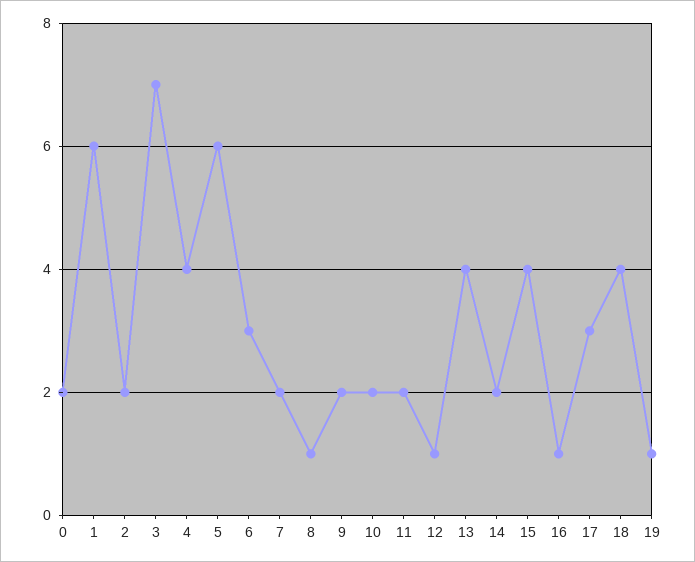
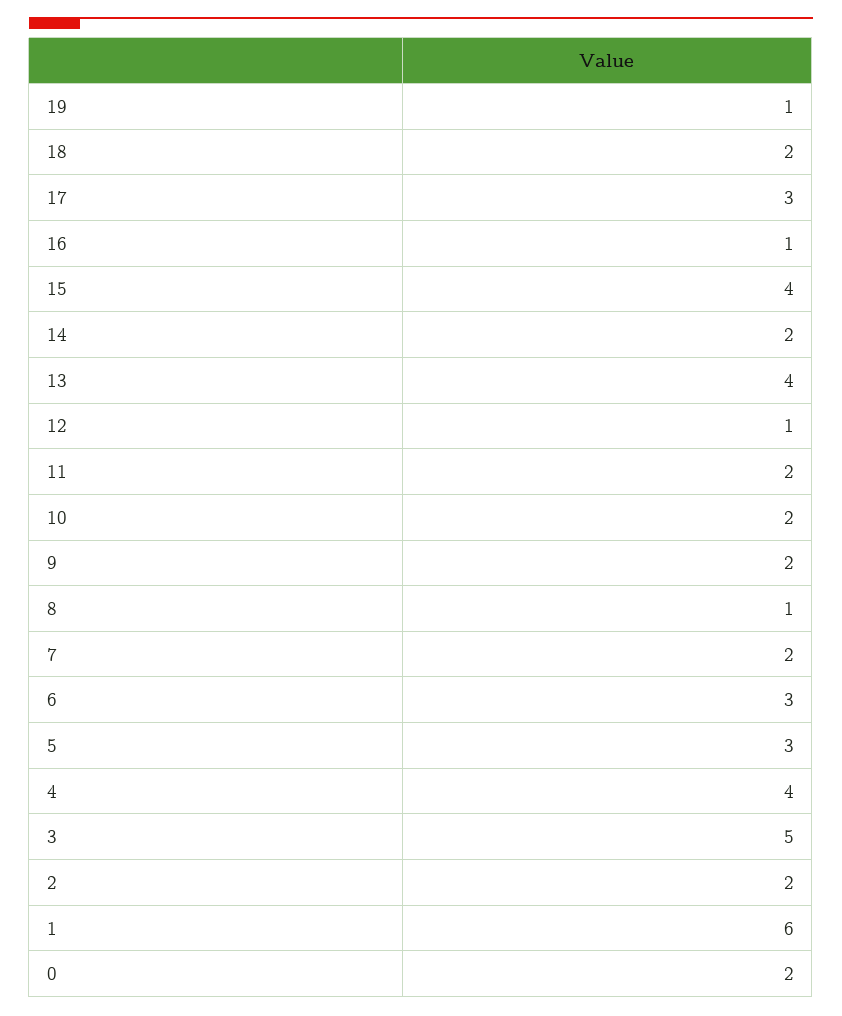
3: 7 -> 5
5: 6 -> 3
18: 4 -> 2

